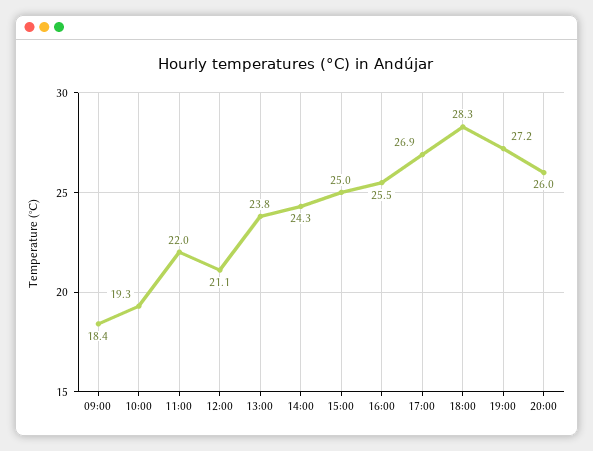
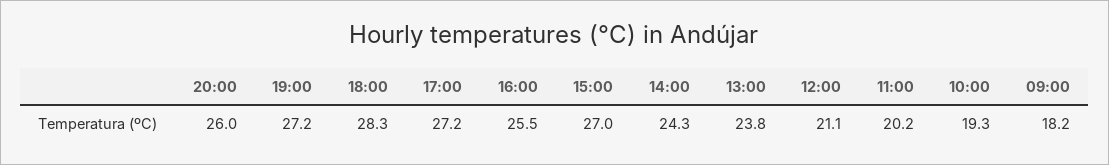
09:00: 18.4 -> 18.2
11:00: 22 -> 20.2
15:00: 25 -> 27
17:00: 26.9 -> 27.2

